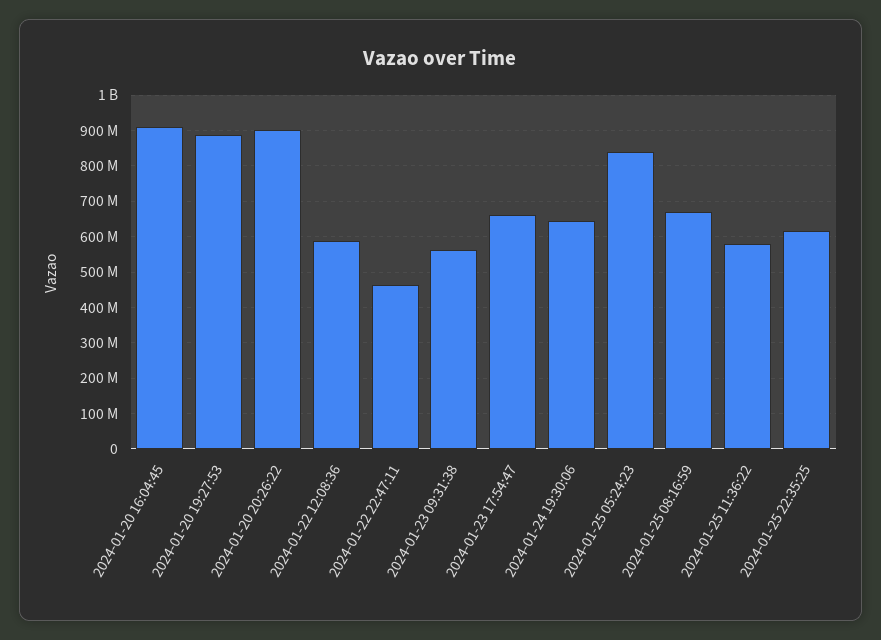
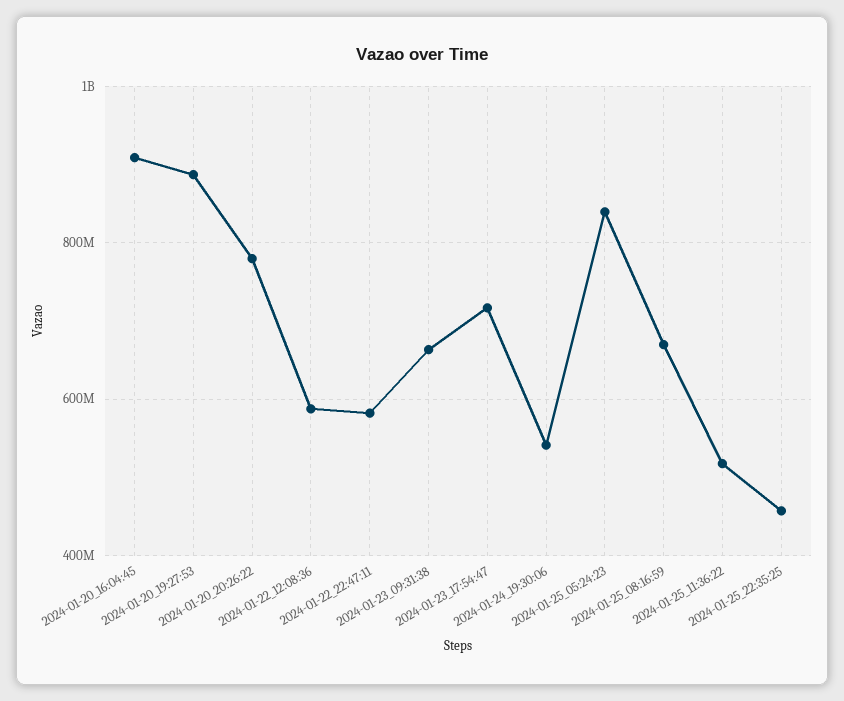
2024-01-20 20:26:22: 900000000 -> 780000000
2024-01-22 22:47:11: 460000000 -> 580000000
2024-01-23 09:31:38: 560000000 -> 660000000
2024-01-23 17:54:47: 660000000 -> 720000000
2024-01-24 19:30:06: 640000000 -> 540000000
2024-01-25 11:36:22: 580000000 -> 520000000
2024-01-25 22:35:25: 620000000 -> 460000000

